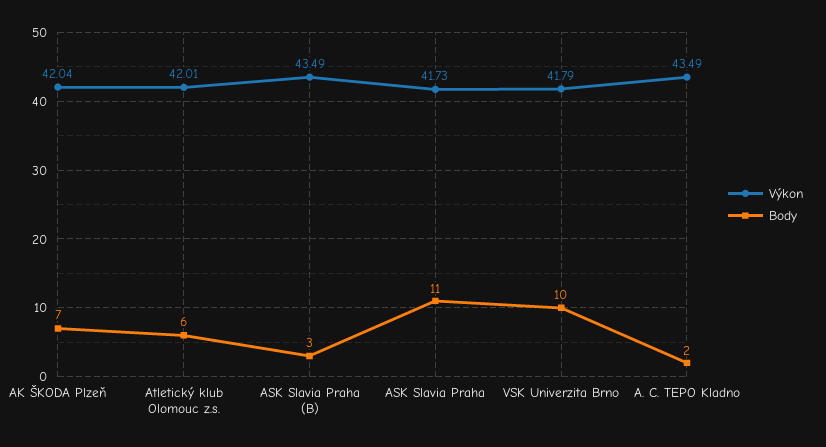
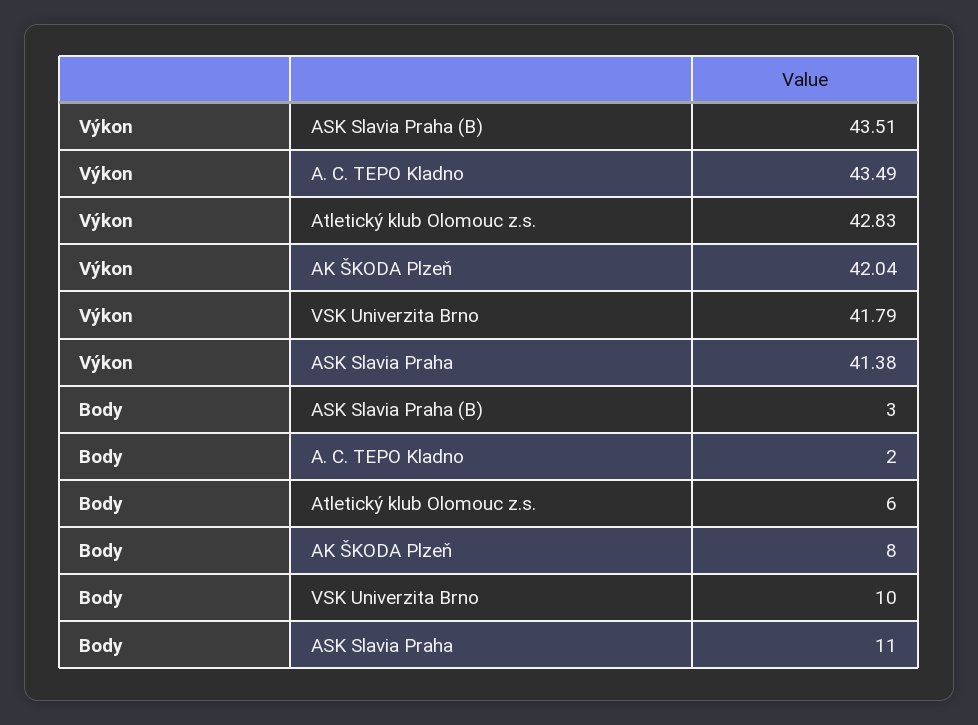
Body, AK ŠKODA Plzeň: 7 -> 8
Výkon, Atletický klub Olomouc z.s.: 42.01 -> 42.83
Výkon, ASK Slavia Praha (B): 43.49 -> 43.51
Výkon, ASK Slavia Praha: 41.73 -> 41.38

